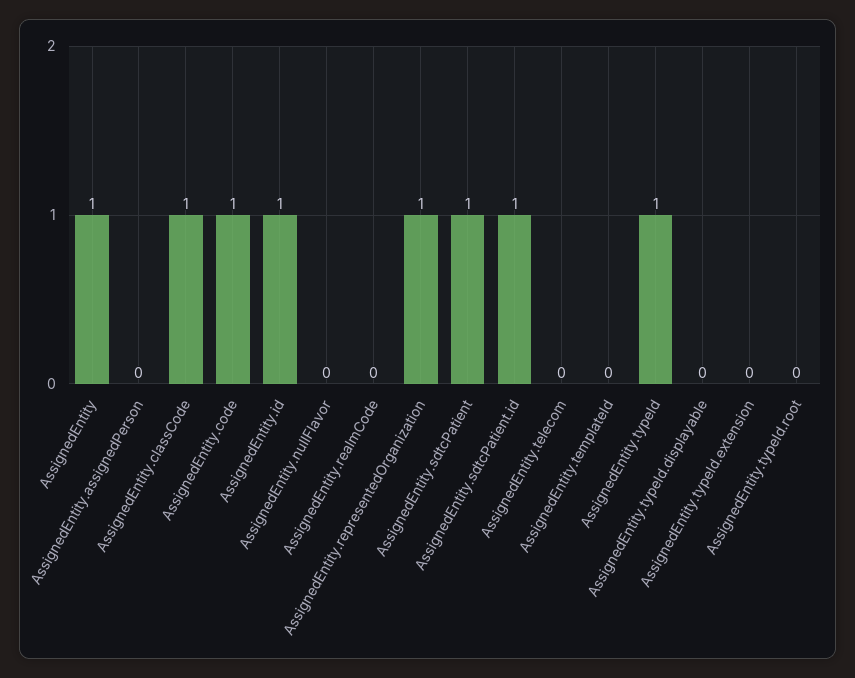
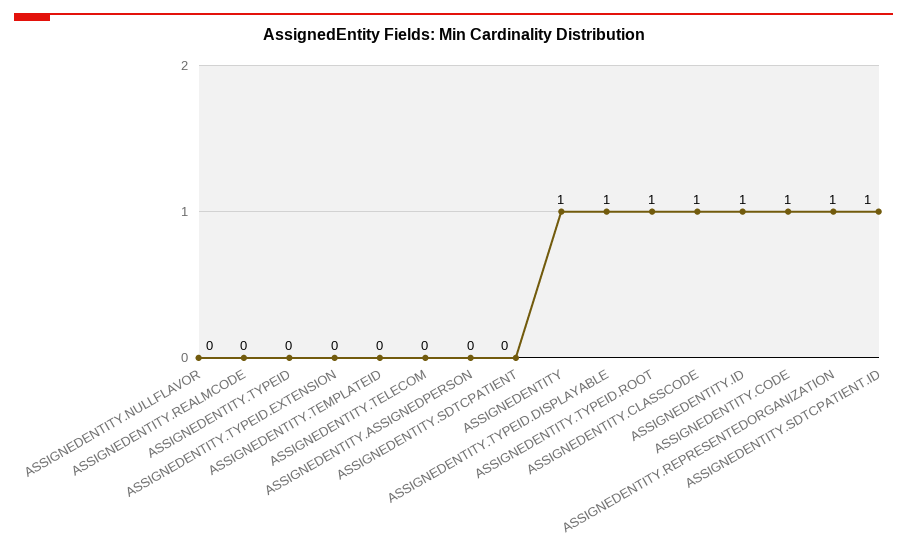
AssignedEntity.sdtcPatient: 1 -> 0
AssignedEntity.typeId: 1 -> 0
AssignedEntity.typeId.displayable: 0 -> 1
AssignedEntity.typeId.root: 0 -> 1

